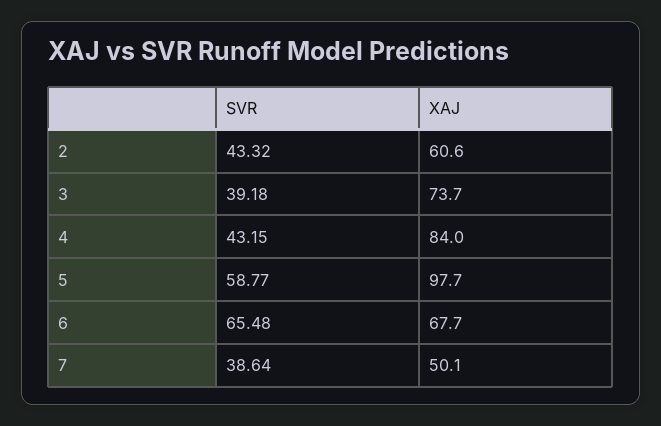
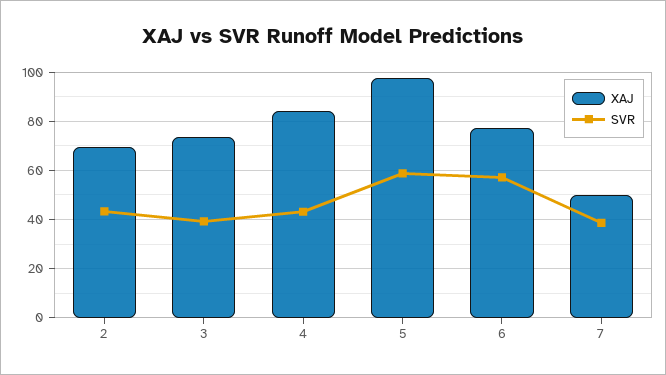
XAJ, 2: 60.6 -> 70
SVR, 6: 65.48 -> 57.5
XAJ, 6: 67.7 -> 77.5

